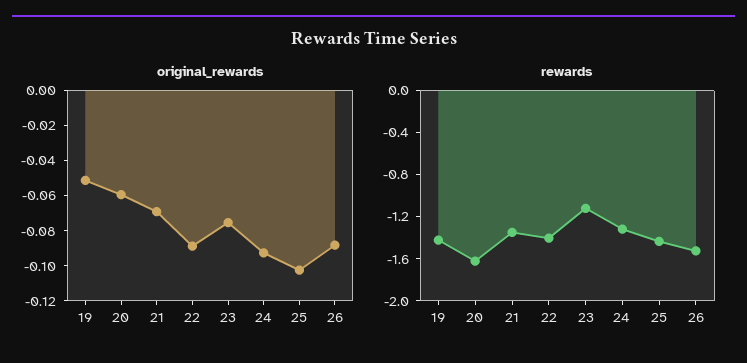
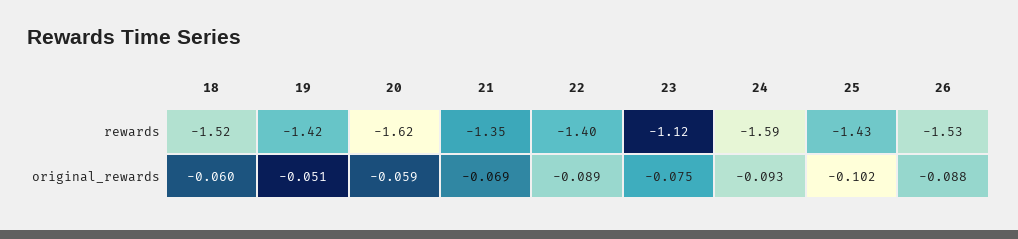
rewards, 24: -1.3 -> -1.59
rewards, 18: none -> -1.52
original_rewards, 18: none -> -0.06

